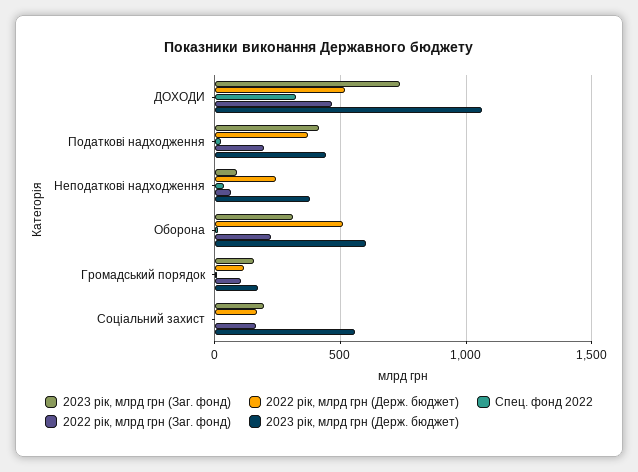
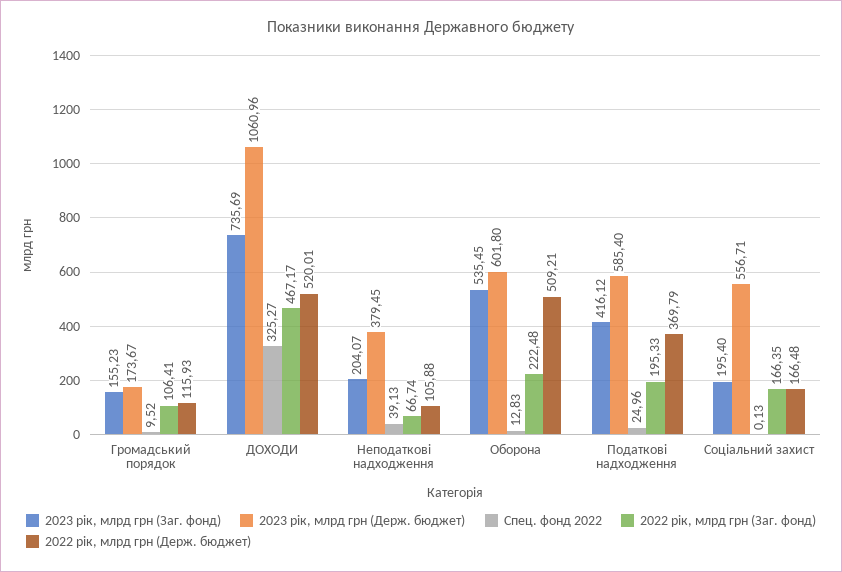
2023 рік, млрд грн (Держ. бюджет), Податкові надходження: 450 -> 585.4
2023 рік, млрд грн (Заг. фонд), Неподаткові надходження: 100 -> 204.07
2022 рік, млрд грн (Держ. бюджет), Неподаткові надходження: 250 -> 105.88
2023 рік, млрд грн (Заг. фонд), Оборона: 300 -> 535.45

